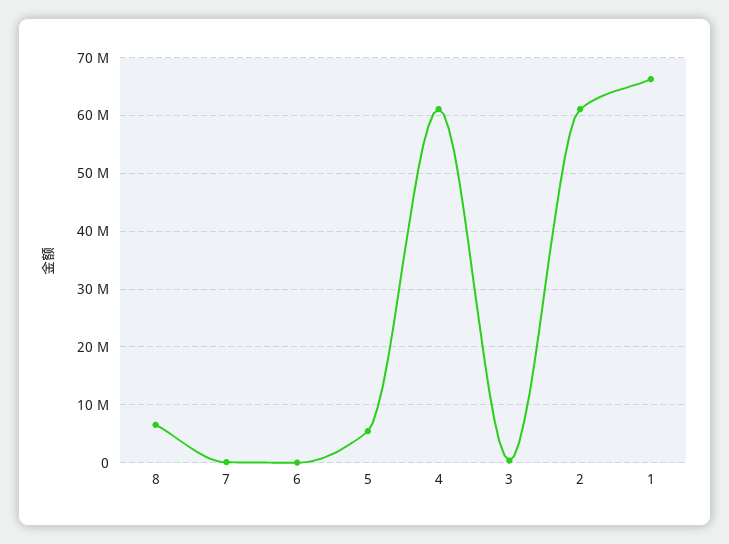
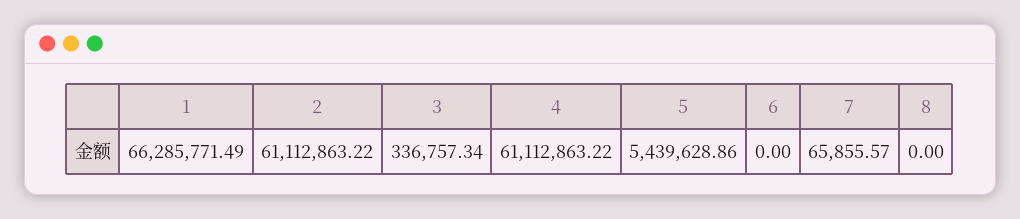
8: 6000000 -> 0

